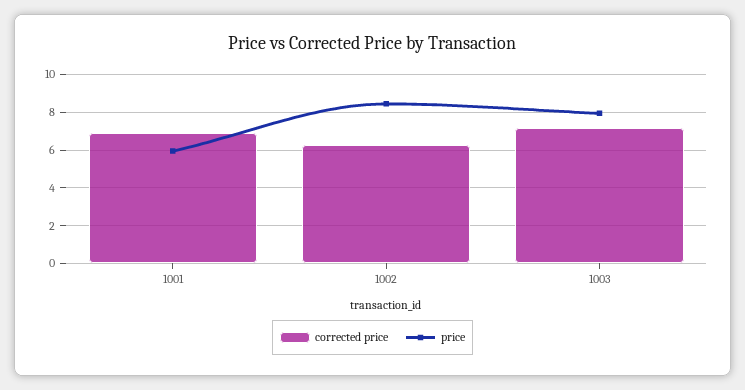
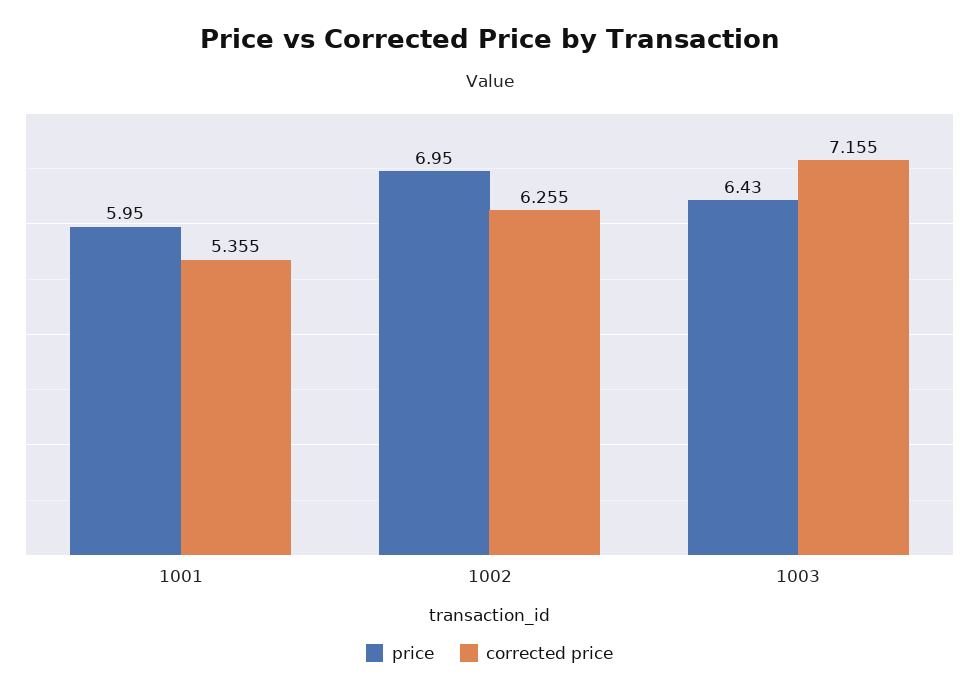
corrected price, 1001: 7 -> 5.355
price, 1002: 8.5 -> 6.95
price, 1003: 8 -> 6.43

